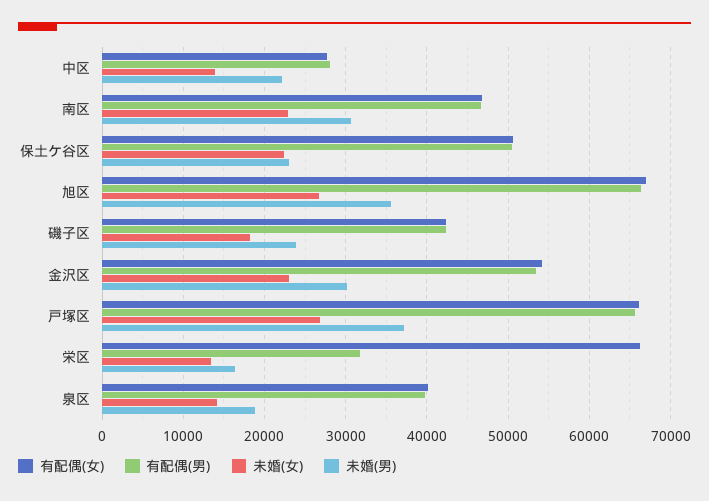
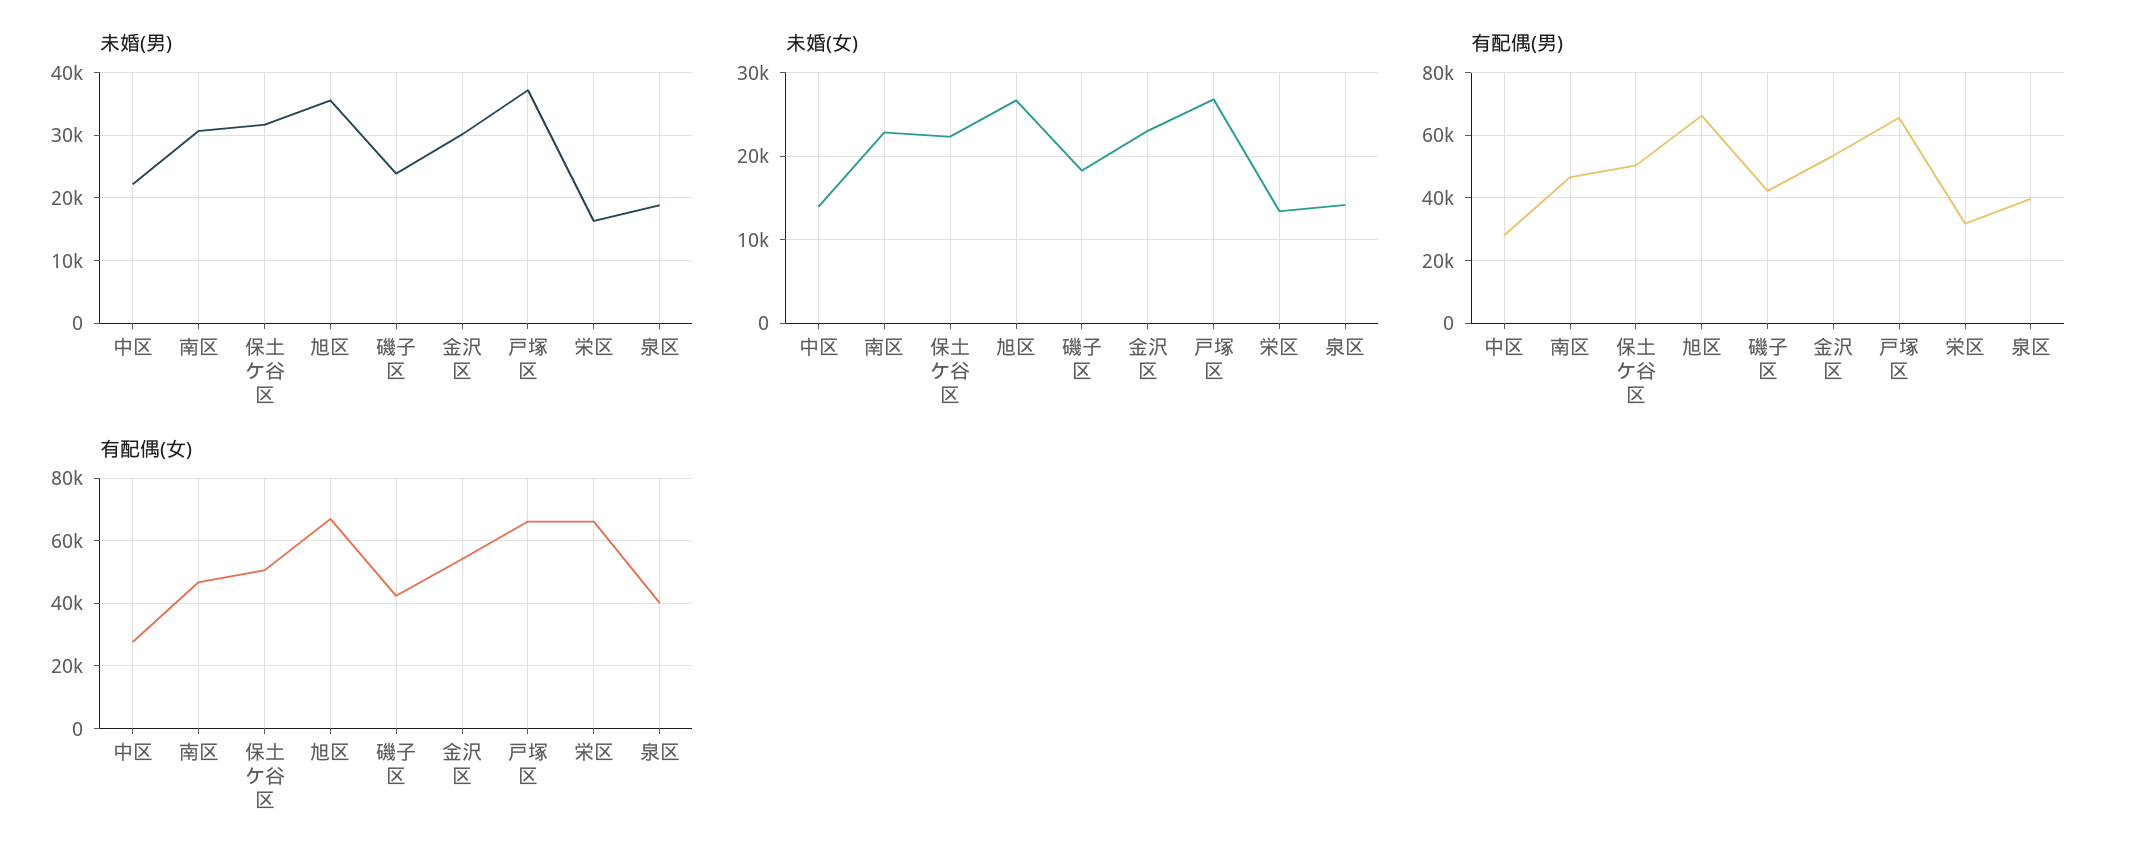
未婚(男), 保土ケ谷区: 23000 -> 32000

